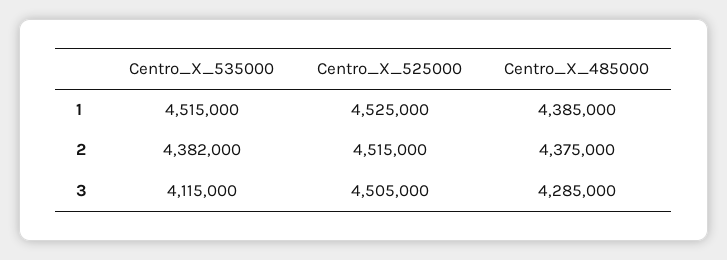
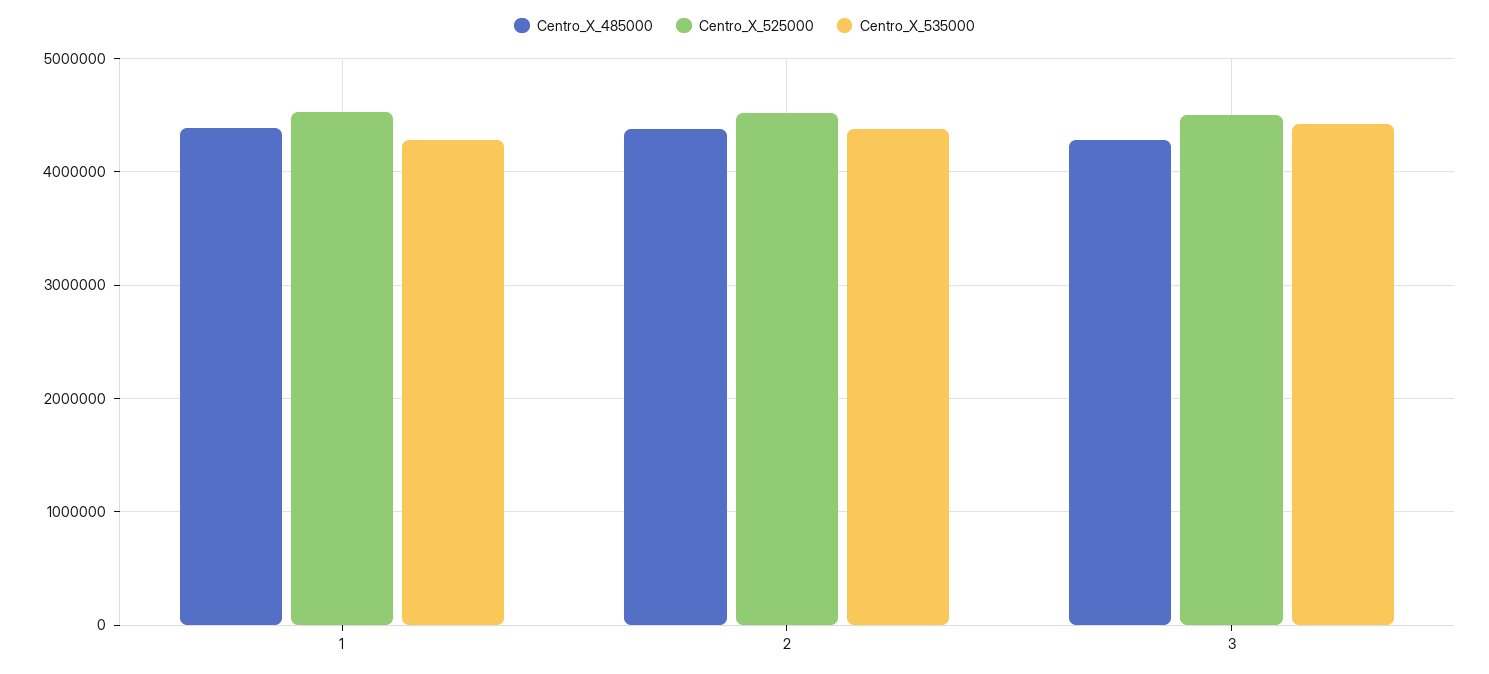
Centro_X_535000, 1: 4515000 -> 4300000
Centro_X_535000, 3: 4115000 -> 4400000

